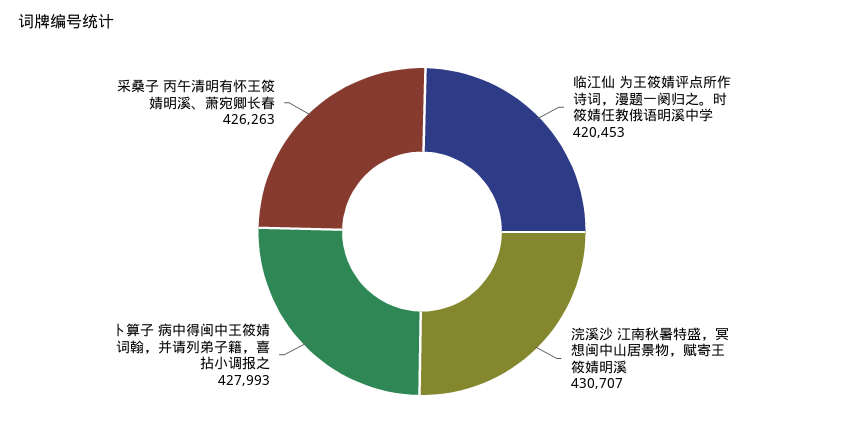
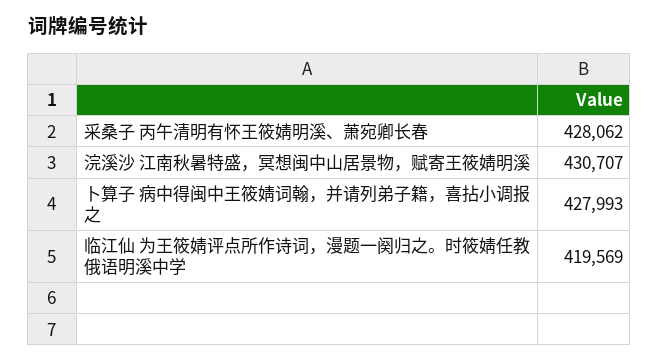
临江仙 为王筱婧评点所作诗词，漫题一阕归之。时筱婧任教俄语明溪中学: 420453 -> 419569
采桑子 丙午清明有怀王筱婧明溪、萧宛卿长春: 426263 -> 428062

